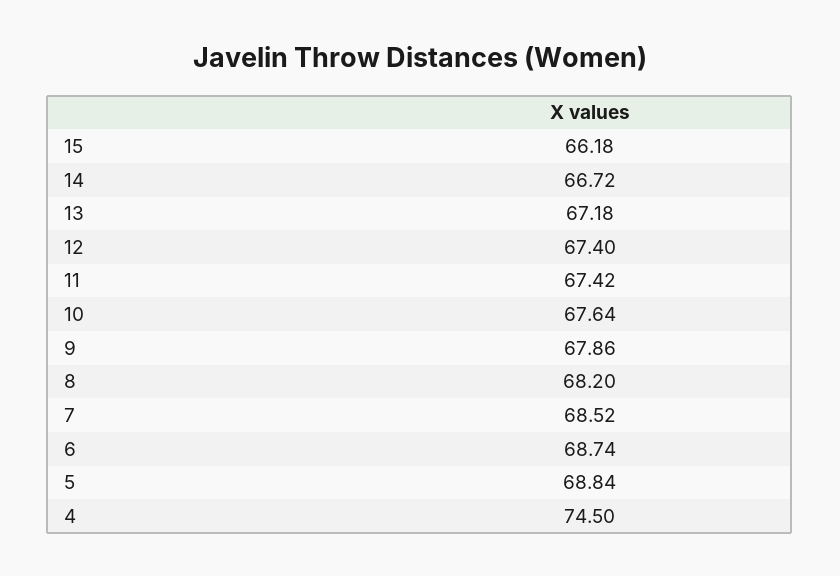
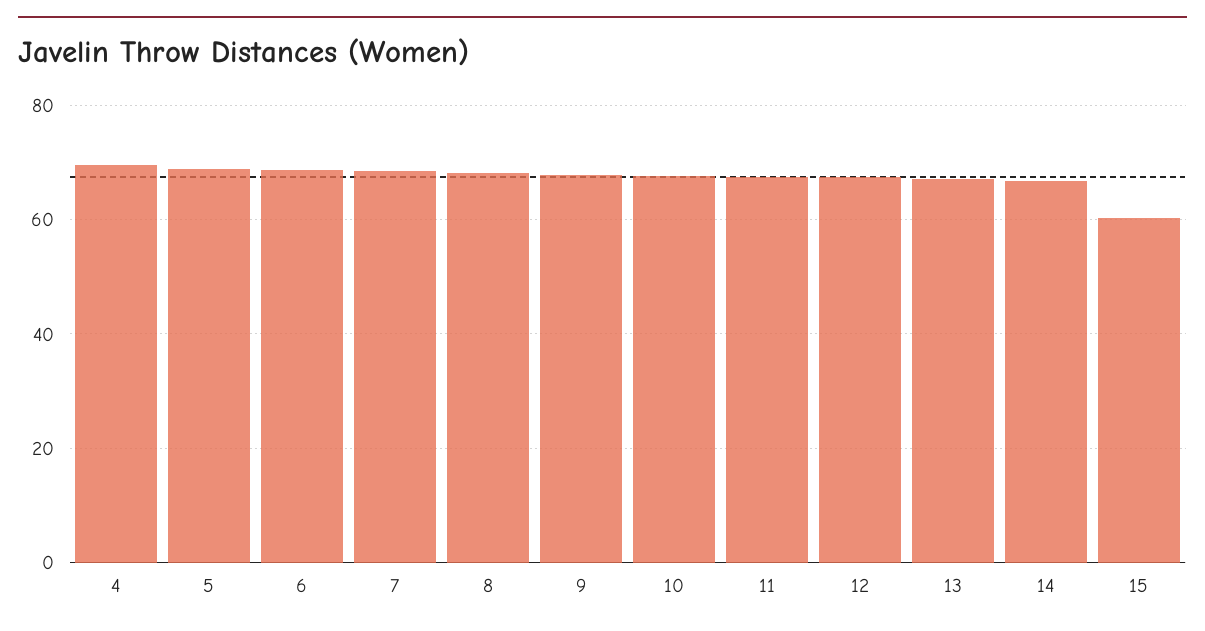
15: 66.18 -> 60
4: 74.5 -> 70

